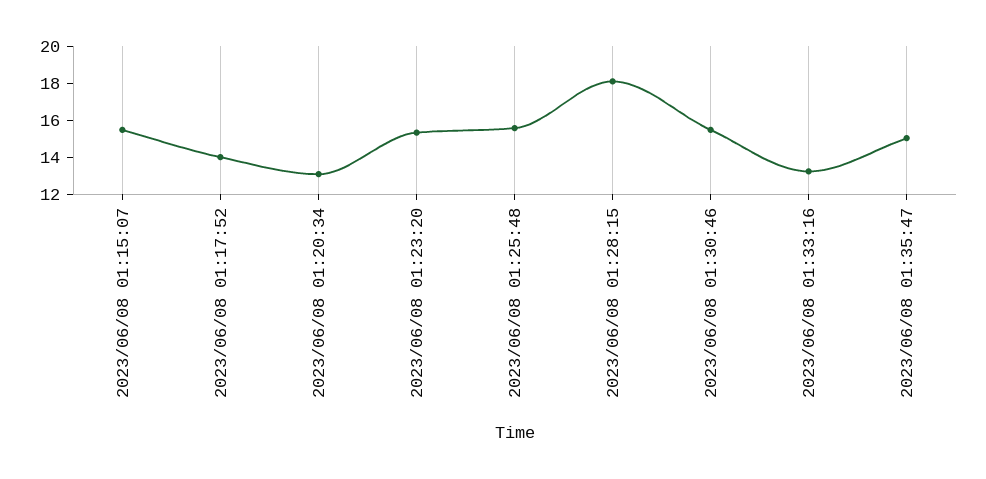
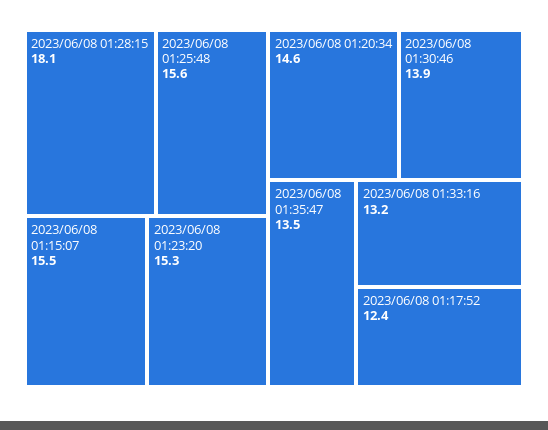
2023/06/08 01:17:52: 14 -> 12.4
2023/06/08 01:20:34: 13 -> 14.6
2023/06/08 01:30:46: 15.5 -> 13.9
2023/06/08 01:35:47: 15 -> 13.5

